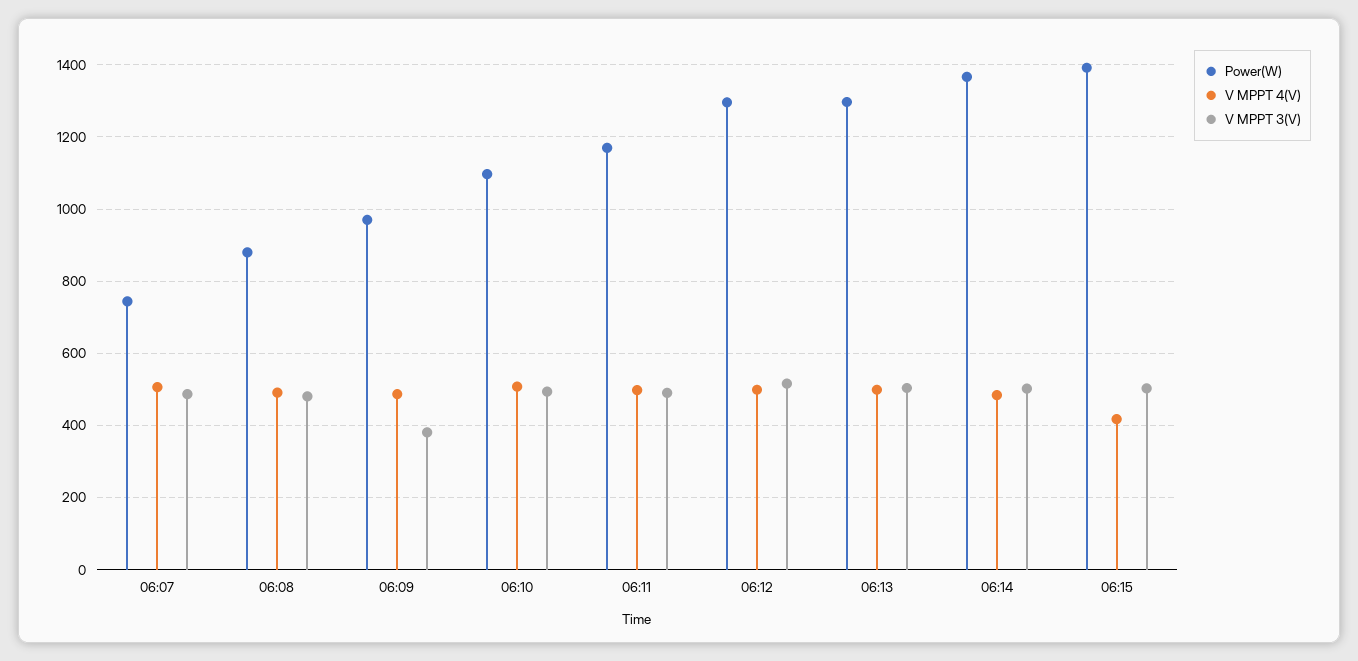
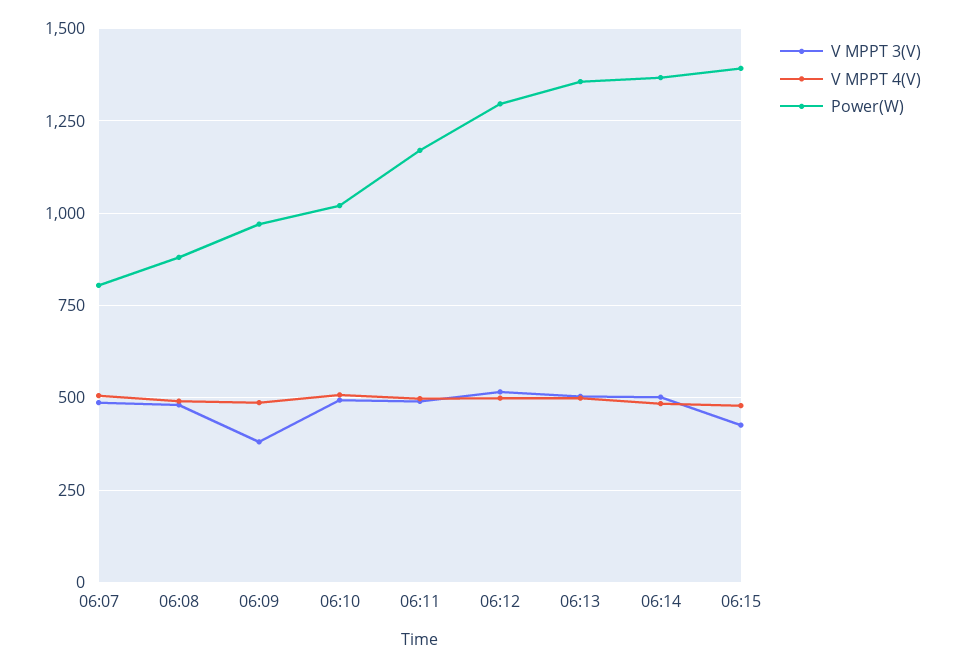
Power(W), 06:07: 740 -> 800
Power(W), 06:10: 1100 -> 1025
Power(W), 06:13: 1300 -> 1350
V MPPT 4(V), 06:15: 420 -> 475
V MPPT 3(V), 06:15: 500 -> 425

